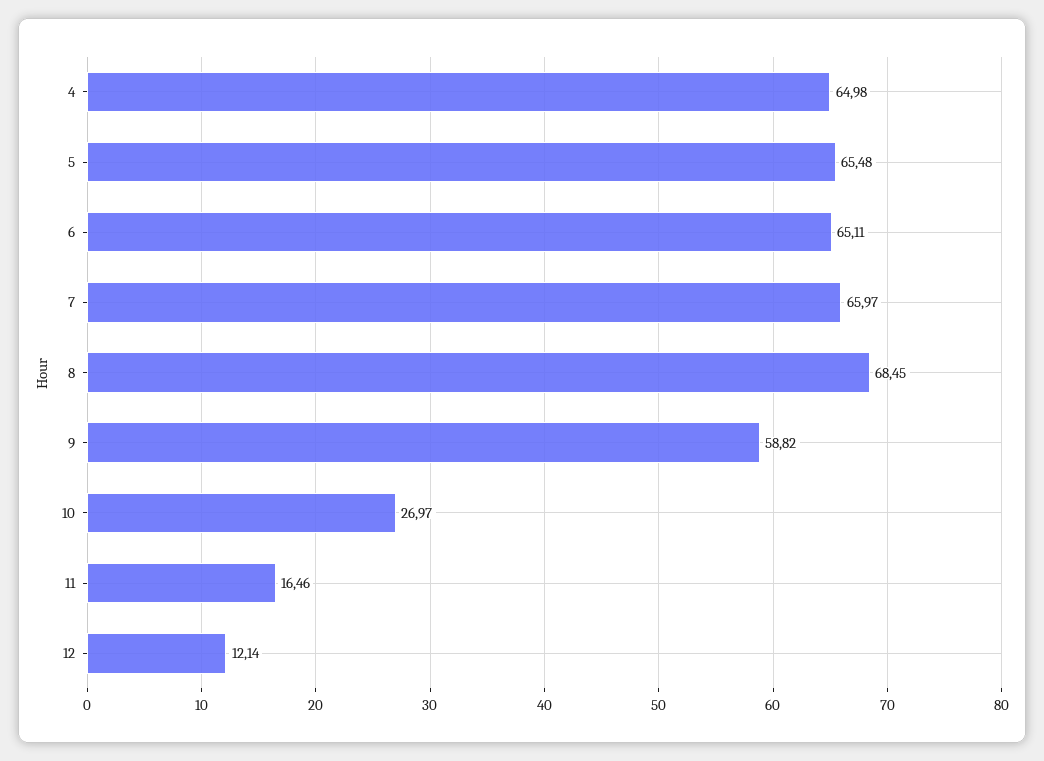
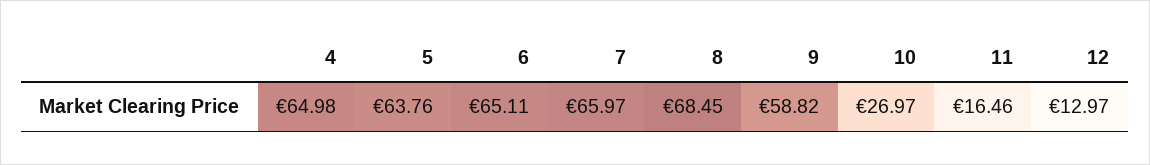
5: 65.48 -> 63.76
12: 12.14 -> 12.97

